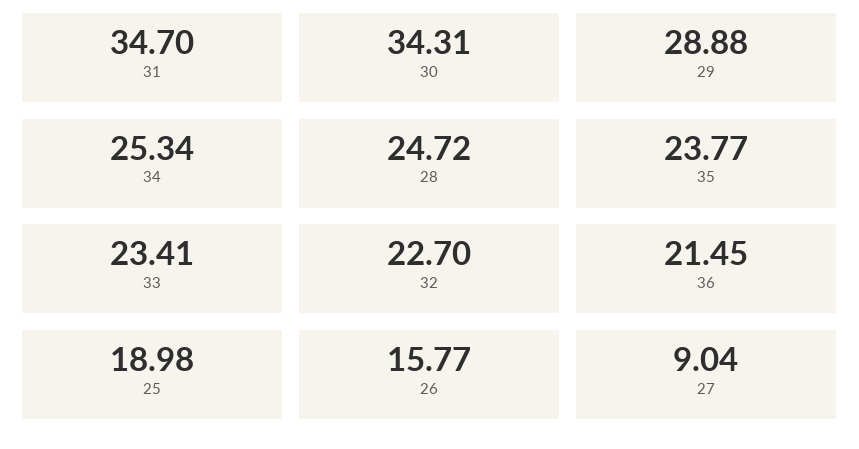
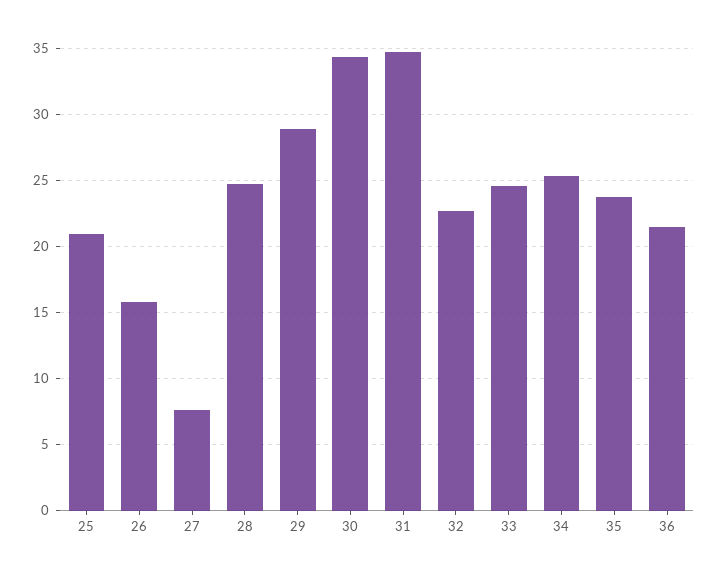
33: 23.41 -> 24.5
25: 18.98 -> 21
27: 9.04 -> 7.5

